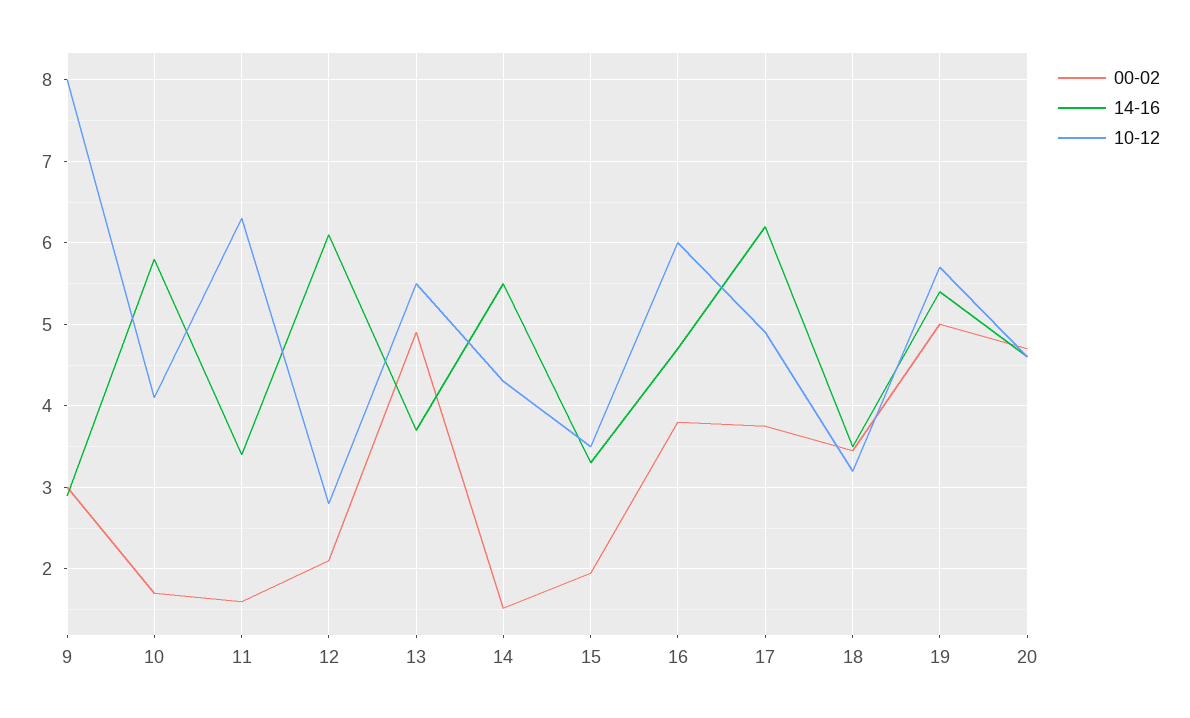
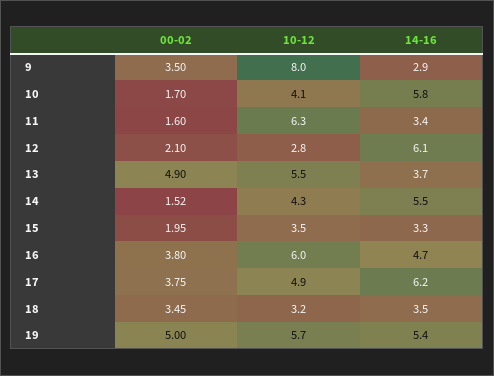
00-02, 9: 3 -> 3.5
00-02, 20: 4.7 -> none
14-16, 20: 4.6 -> none
10-12, 20: 4.6 -> none

